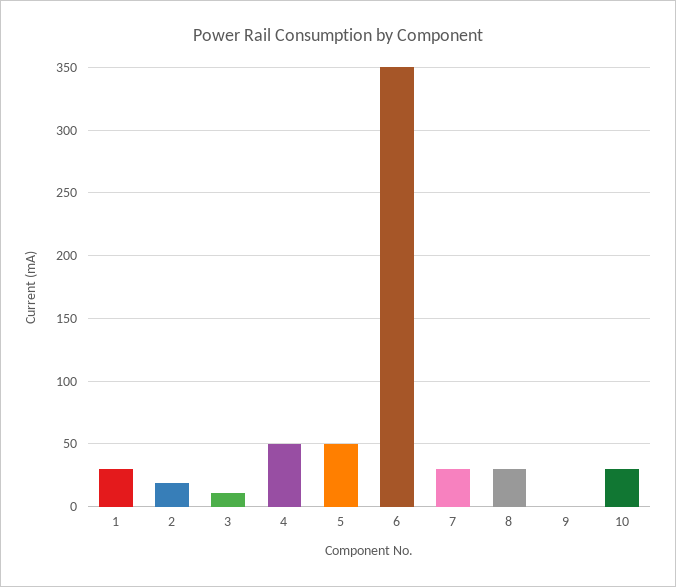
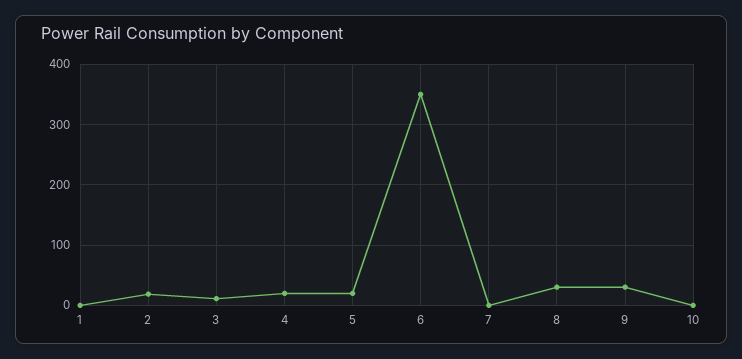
1: 30 -> 0
4: 50 -> 20
5: 50 -> 20
7: 30 -> 0
9: 0 -> 30
10: 30 -> 0

